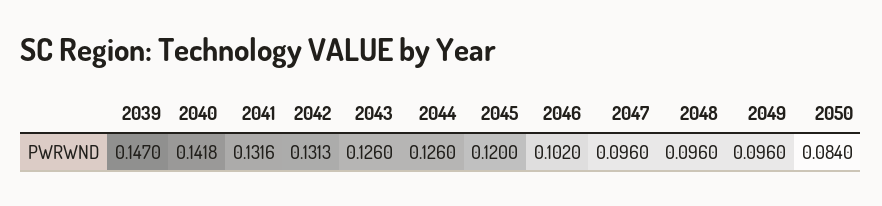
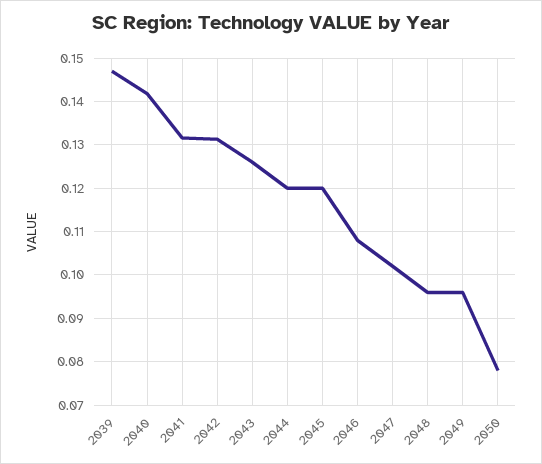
2044: 0.126 -> 0.12
2046: 0.102 -> 0.108
2047: 0.096 -> 0.102
2050: 0.084 -> 0.078

